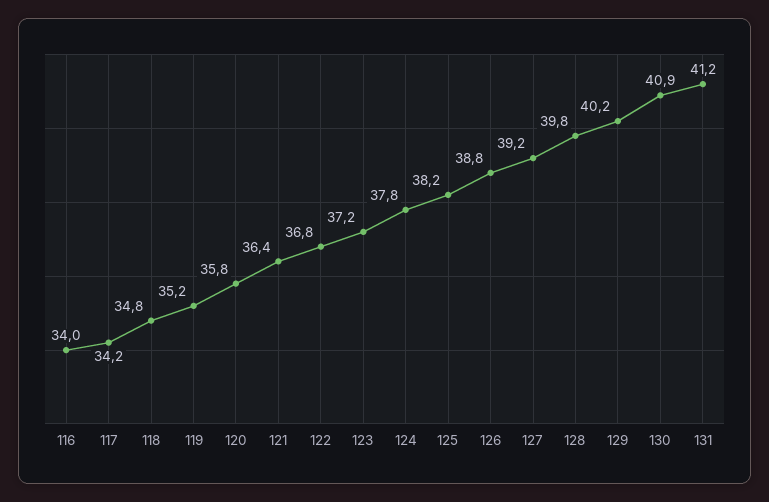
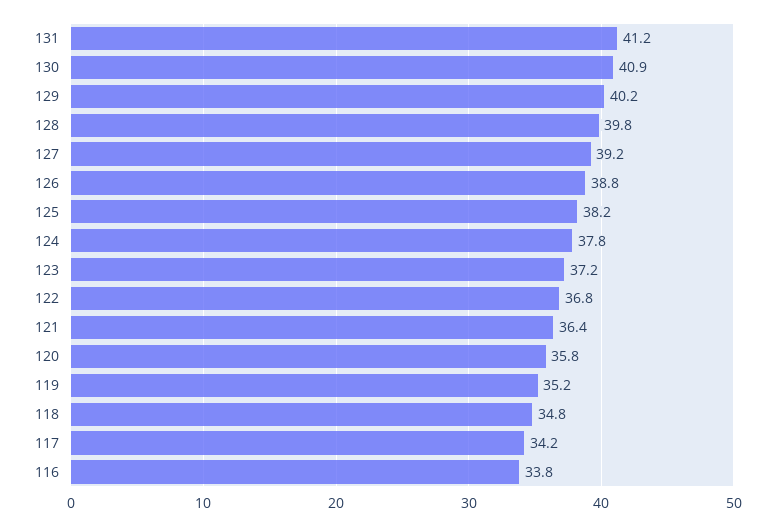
116: 34 -> 33.8

